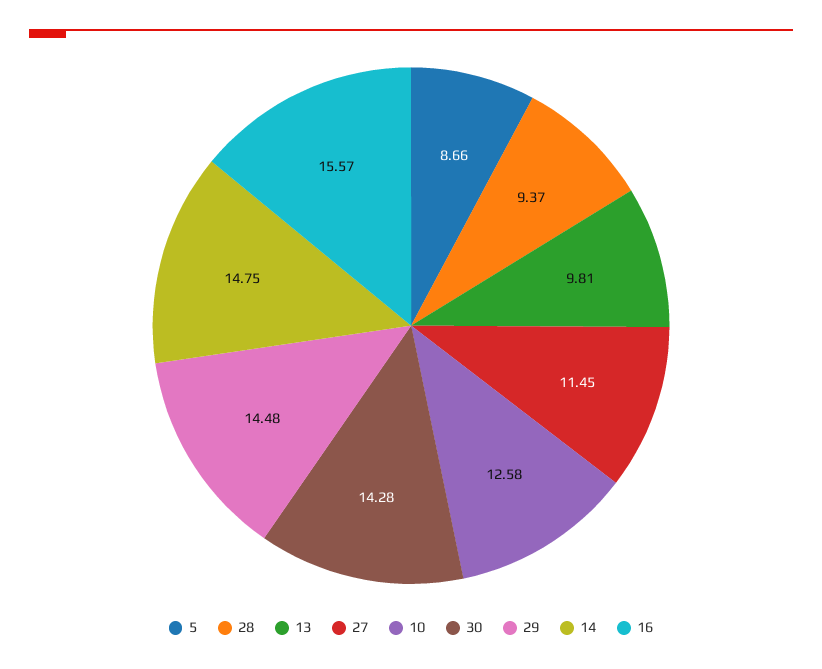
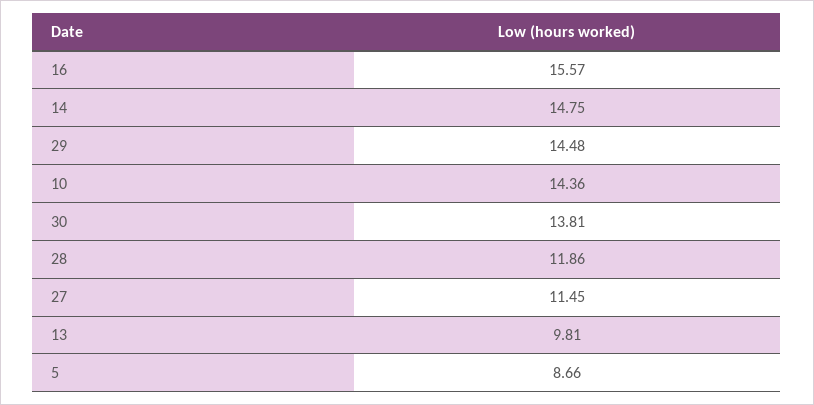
28: 9.37 -> 11.86
10: 12.58 -> 14.36
30: 14.28 -> 13.81

